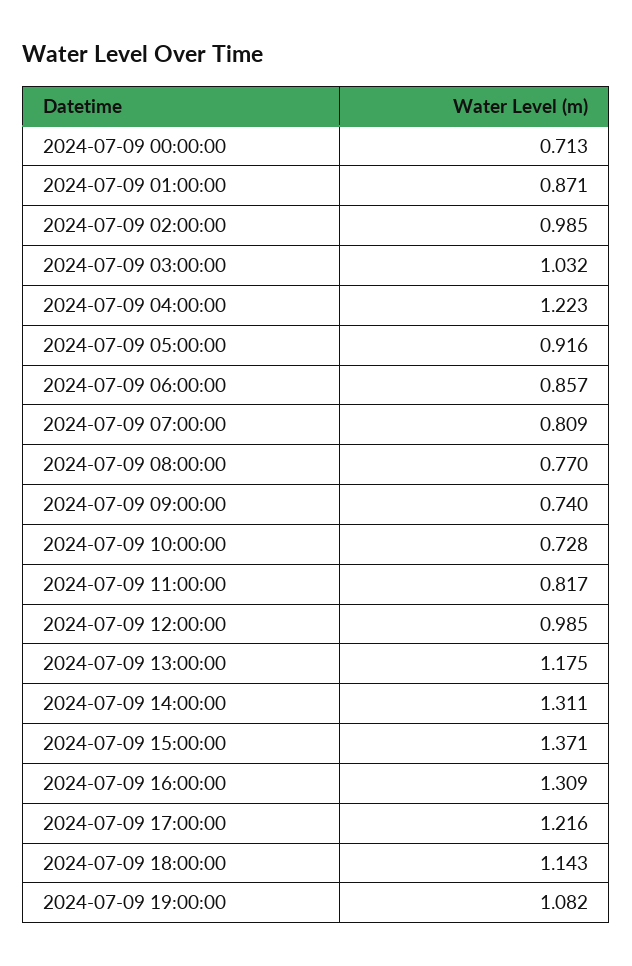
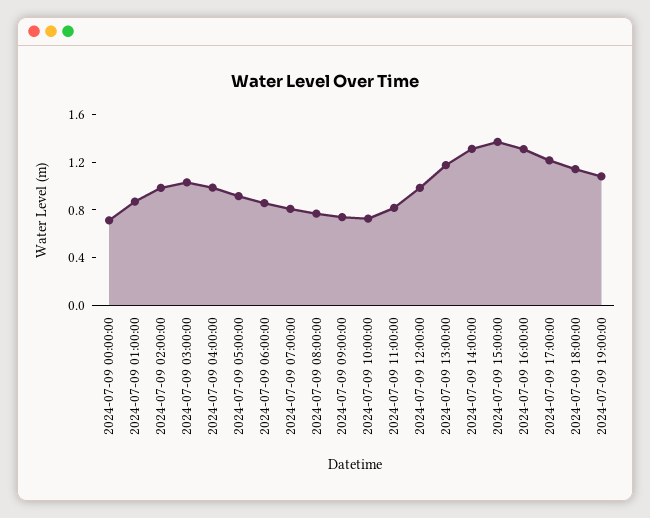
2024-07-09 04:00:00: 1.223 -> 1

